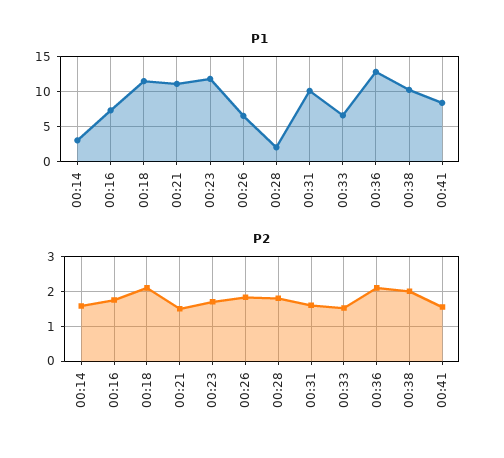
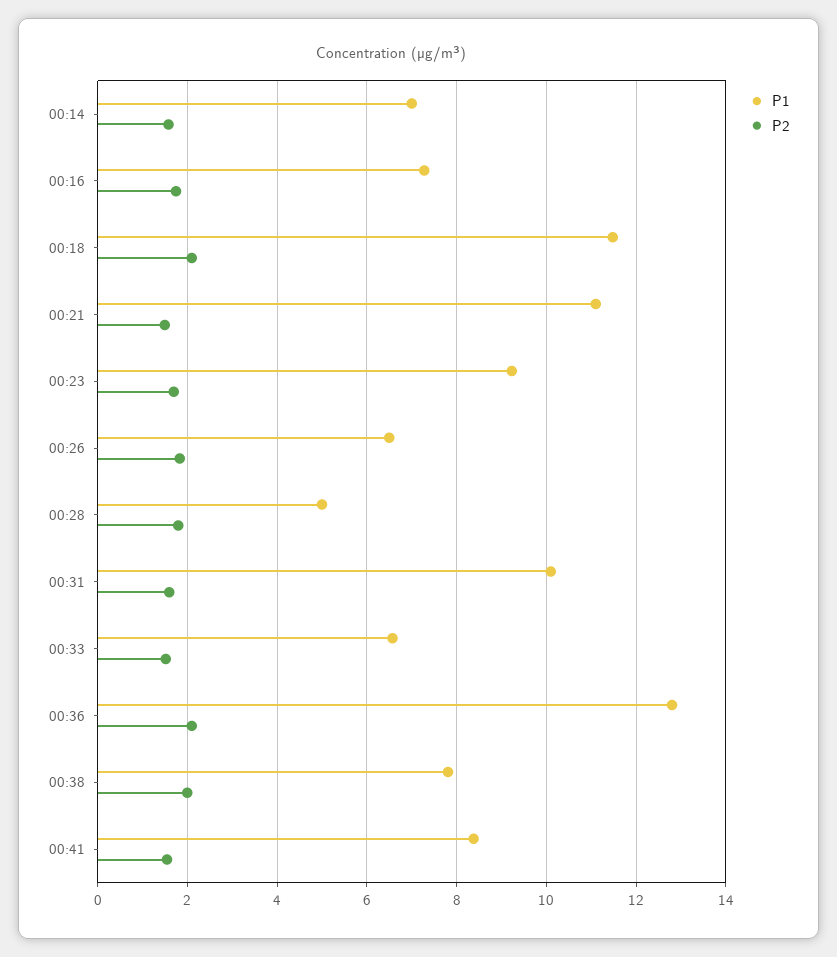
P1, 00:14: 3 -> 7
P1, 00:23: 12 -> 9.2
P1, 00:28: 2 -> 5
P1, 00:38: 10 -> 7.8

